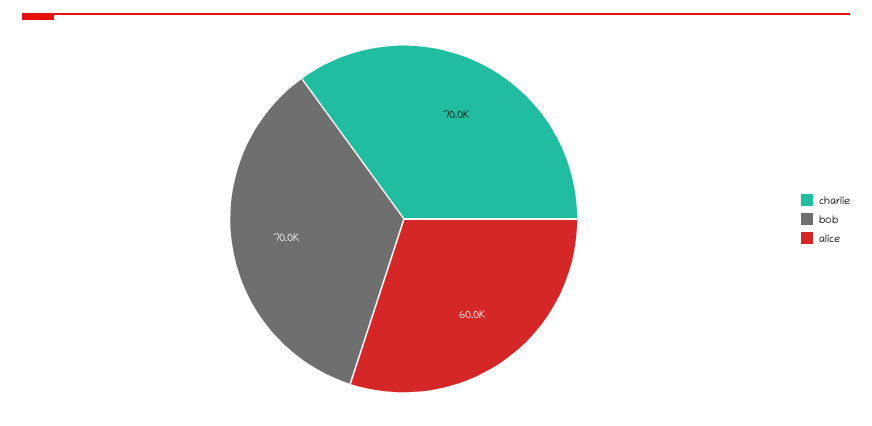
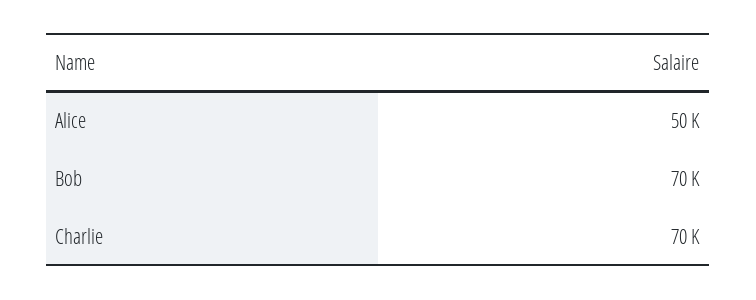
alice: 60000 -> 50000

